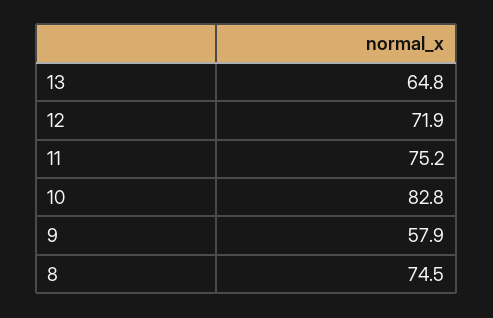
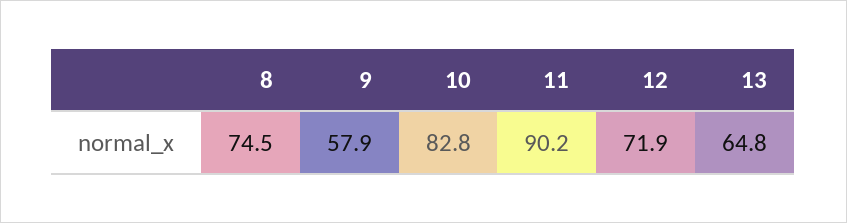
11: 75.2 -> 90.2

